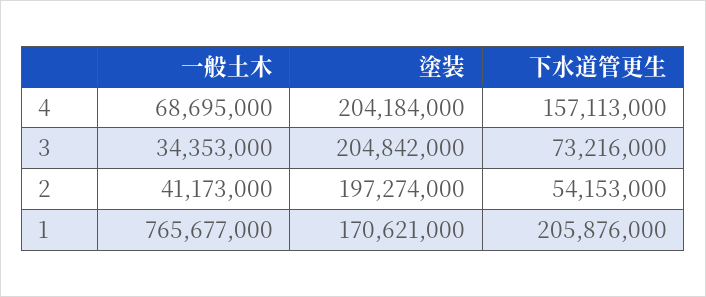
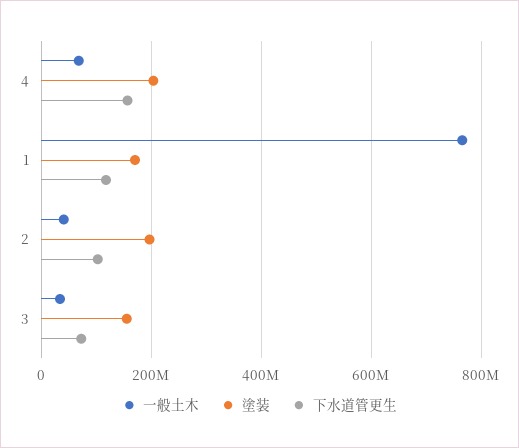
塗装, 3: 204842000 -> 160000000
下水道管更生, 2: 54153000 -> 100000000
下水道管更生, 1: 205876000 -> 120000000

